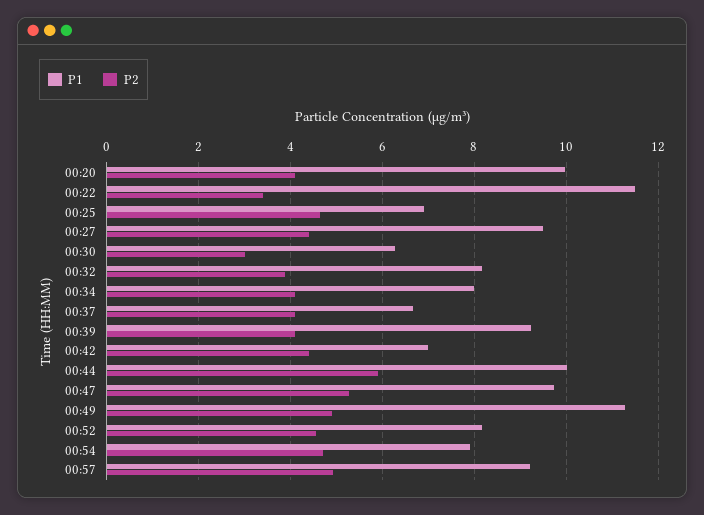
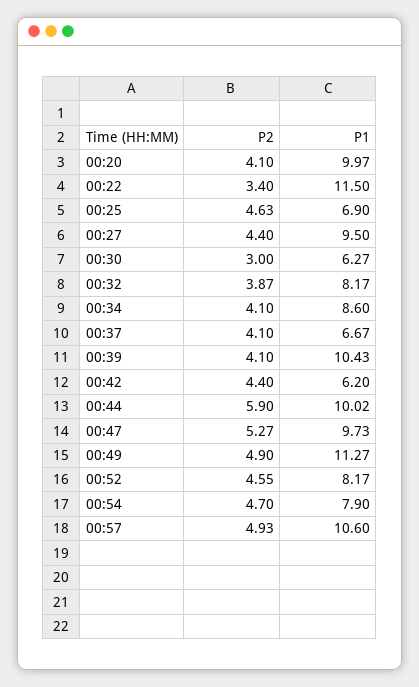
P1, 00:34: 8 -> 8.6
P1, 00:39: 9.2 -> 10.43
P1, 00:42: 7 -> 6.2
P1, 00:57: 9.2 -> 10.6

